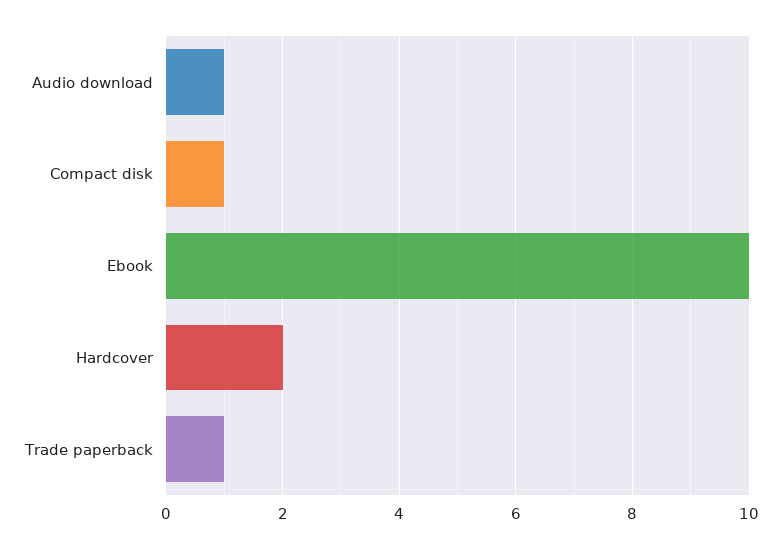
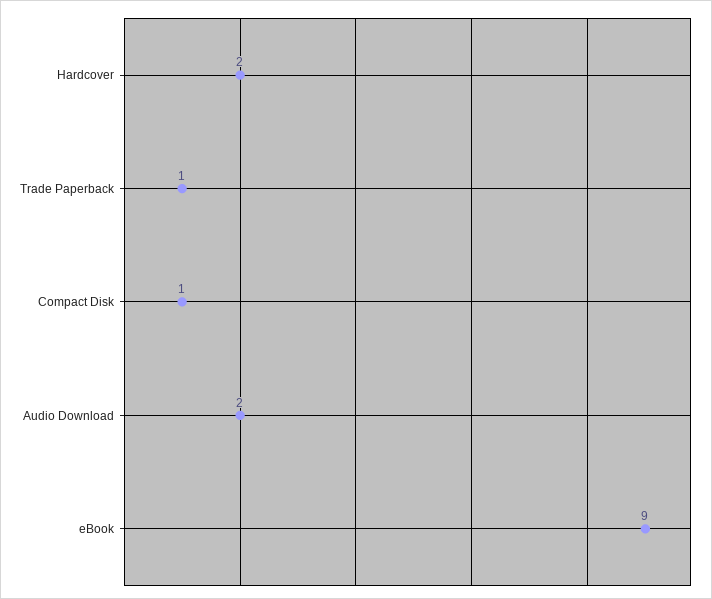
Audio download: 1 -> 2
Ebook: 10 -> 9

